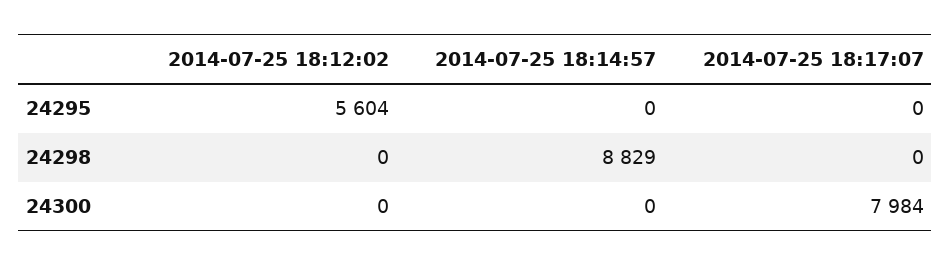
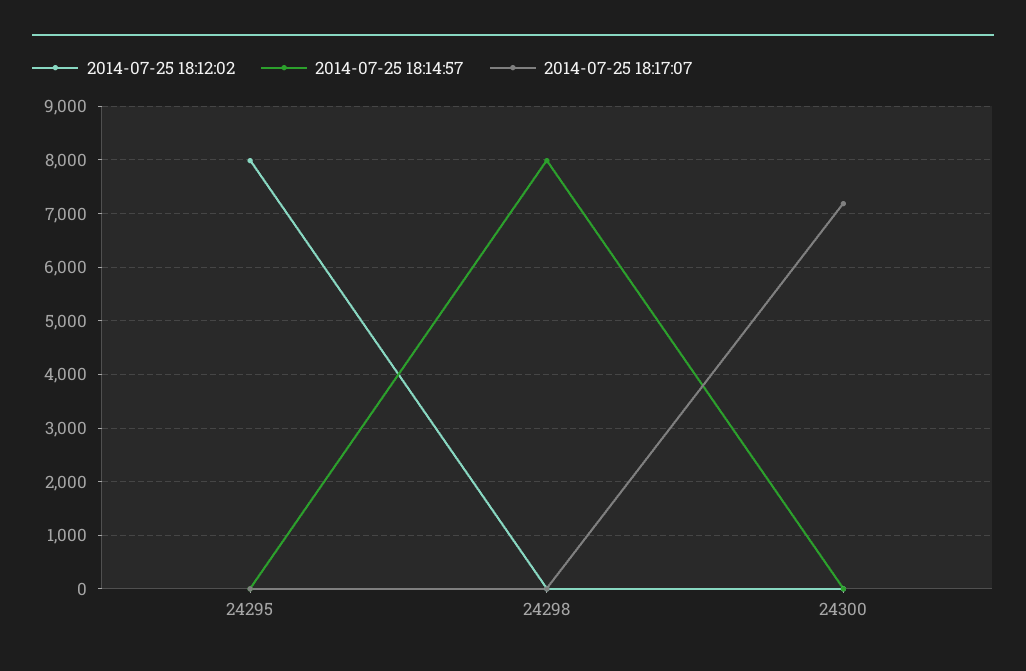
2014-07-25 18:12:02, 24295: 5604 -> 8000
2014-07-25 18:14:57, 24298: 8829 -> 8000
2014-07-25 18:17:07, 24300: 7984 -> 7200

